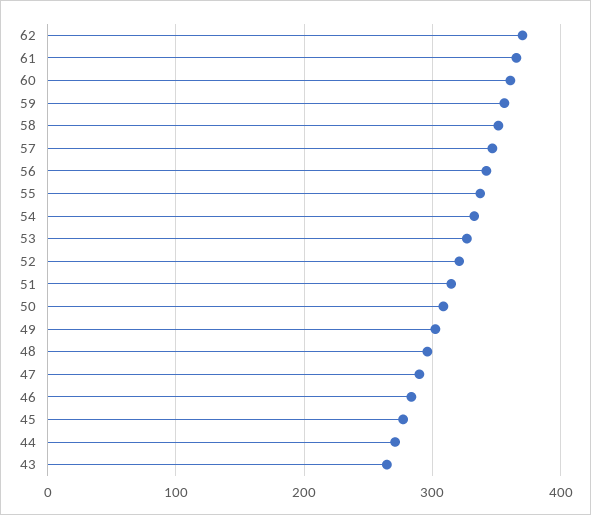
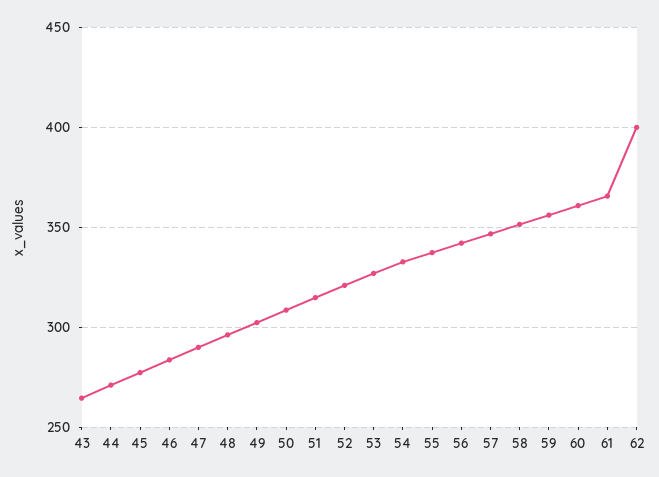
62: 370 -> 400

